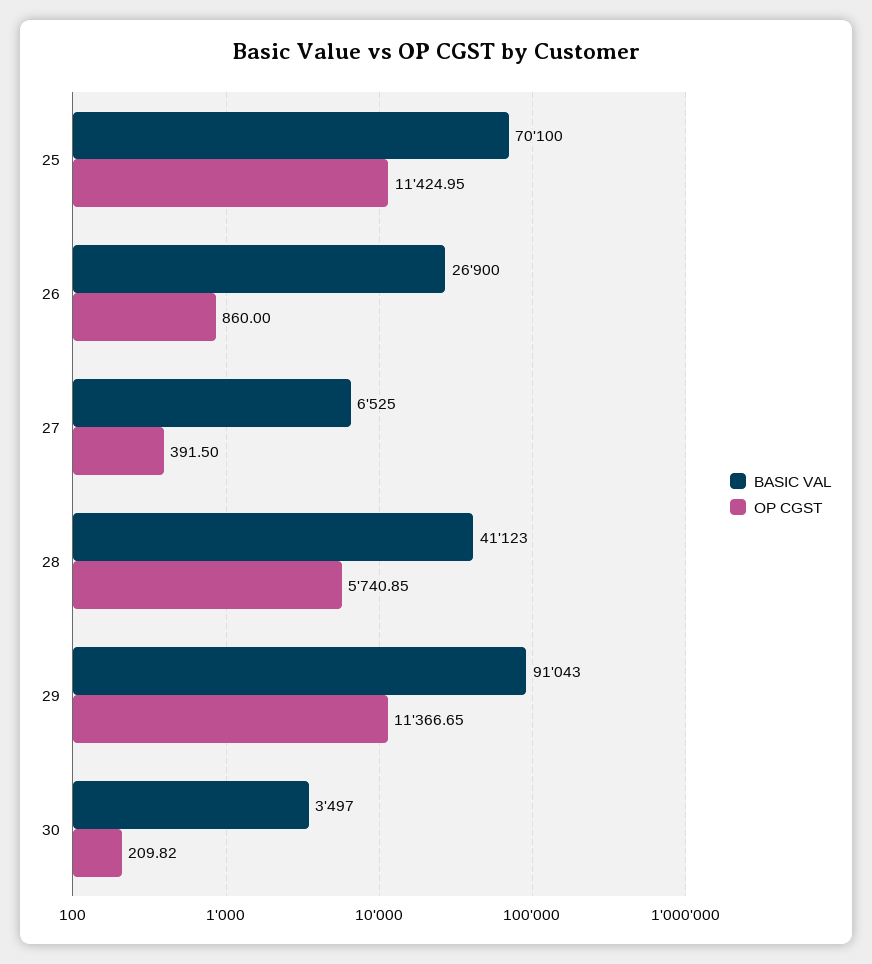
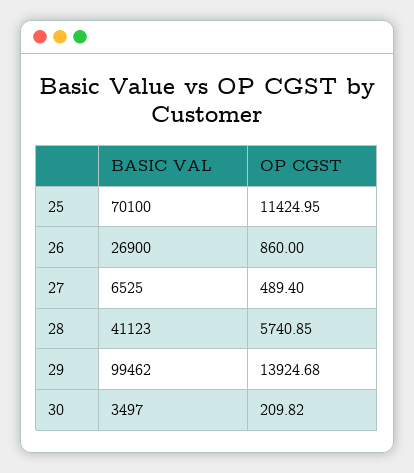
OP CGST, 27: 391.5 -> 489.4
BASIC VAL, 29: 91043 -> 99462
OP CGST, 29: 11366.65 -> 13924.68

